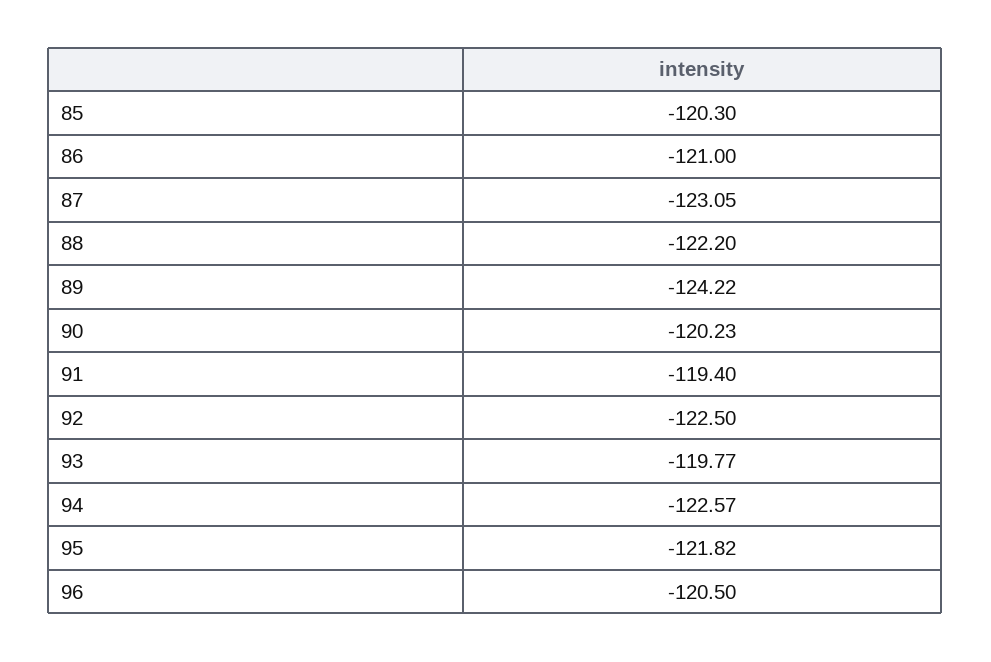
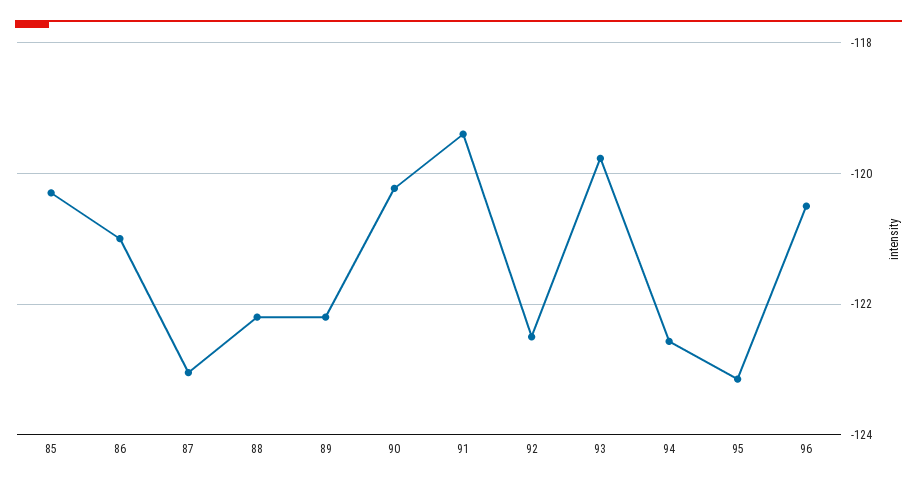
89: -124.22 -> -122.2
95: -121.82 -> -123.2

